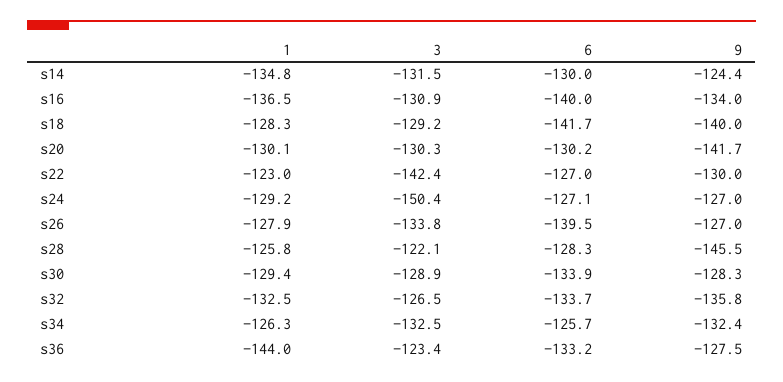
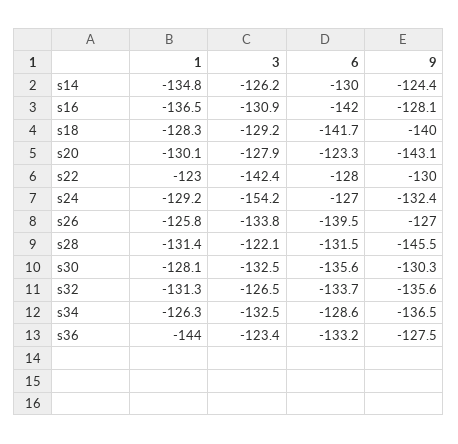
3, s14: -131.5 -> -126.2
6, s16: -140 -> -142
9, s16: -134 -> -128.1
3, s20: -130.3 -> -127.9
6, s20: -130.2 -> -123.3
9, s20: -141.7 -> -143.1
6, s22: -127 -> -128
3, s24: -150.4 -> -154.2
6, s24: -127.1 -> -127
9, s24: -127 -> -132.4
1, s26: -127.9 -> -125.8
1, s28: -125.8 -> -131.4
6, s28: -128.3 -> -131.5
1, s30: -129.4 -> -128.1
3, s30: -128.9 -> -132.5
6, s30: -133.9 -> -135.6
9, s30: -128.3 -> -130.3
1, s32: -132.5 -> -131.3
9, s32: -135.8 -> -135.6
6, s34: -125.7 -> -128.6
9, s34: -132.4 -> -136.5

